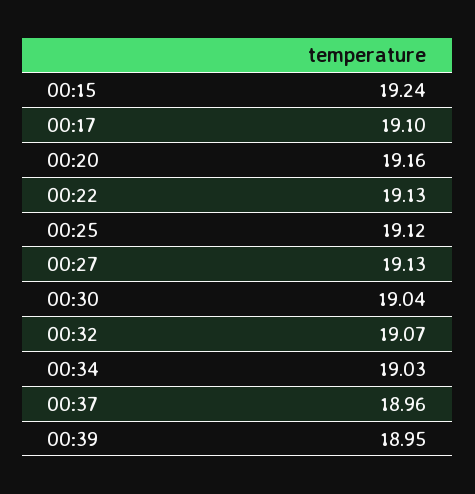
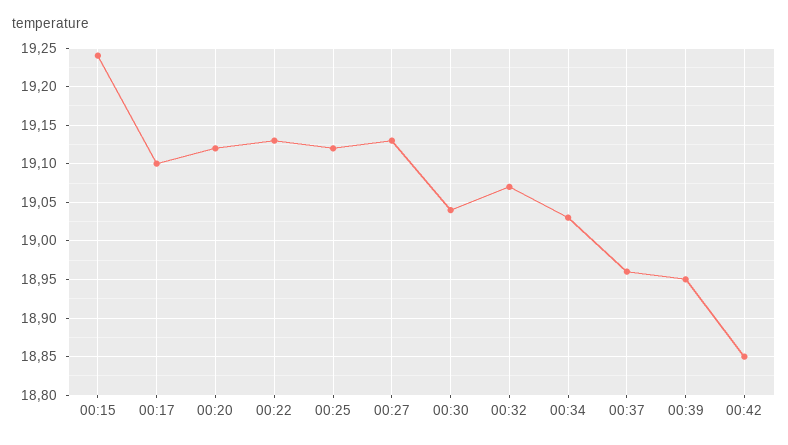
00:20: 19.16 -> 19.12
00:42: none -> 18.85

